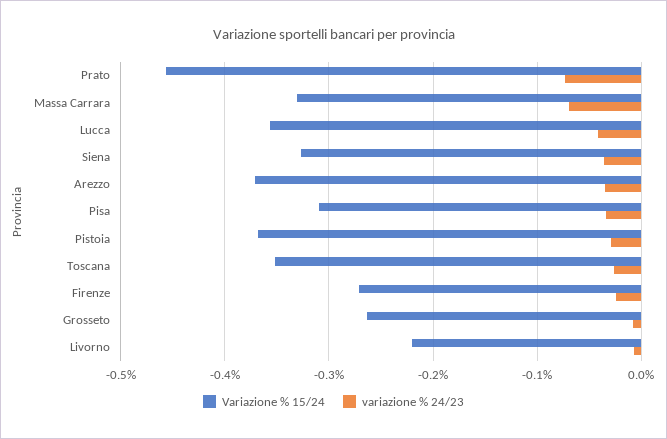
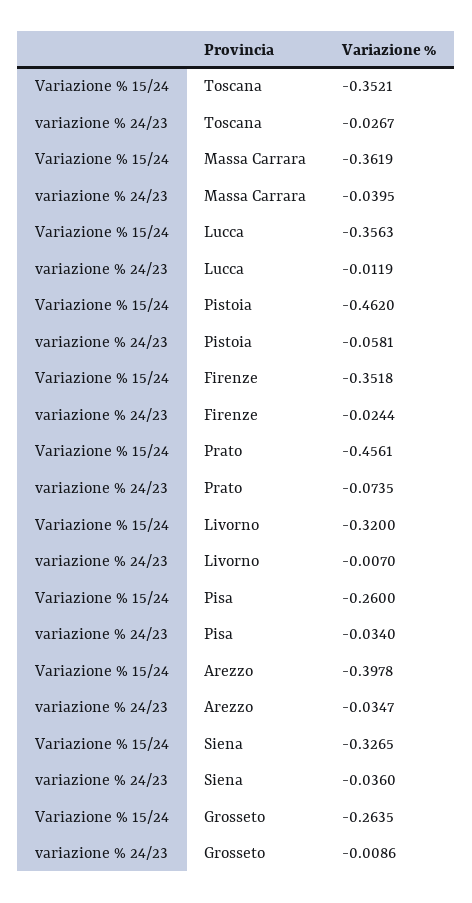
Variazione % 15/24, Massa Carrara: -0.33 -> -0.3619
variazione % 24/23, Massa Carrara: -0.07 -> -0.0395
variazione % 24/23, Lucca: -0.04 -> -0.0119
Variazione % 15/24, Arezzo: -0.37 -> -0.3978
Variazione % 15/24, Pisa: -0.31 -> -0.26
Variazione % 15/24, Pistoia: -0.37 -> -0.462
variazione % 24/23, Pistoia: -0.03 -> -0.0581
Variazione % 15/24, Firenze: -0.27 -> -0.3518
Variazione % 15/24, Livorno: -0.22 -> -0.32

